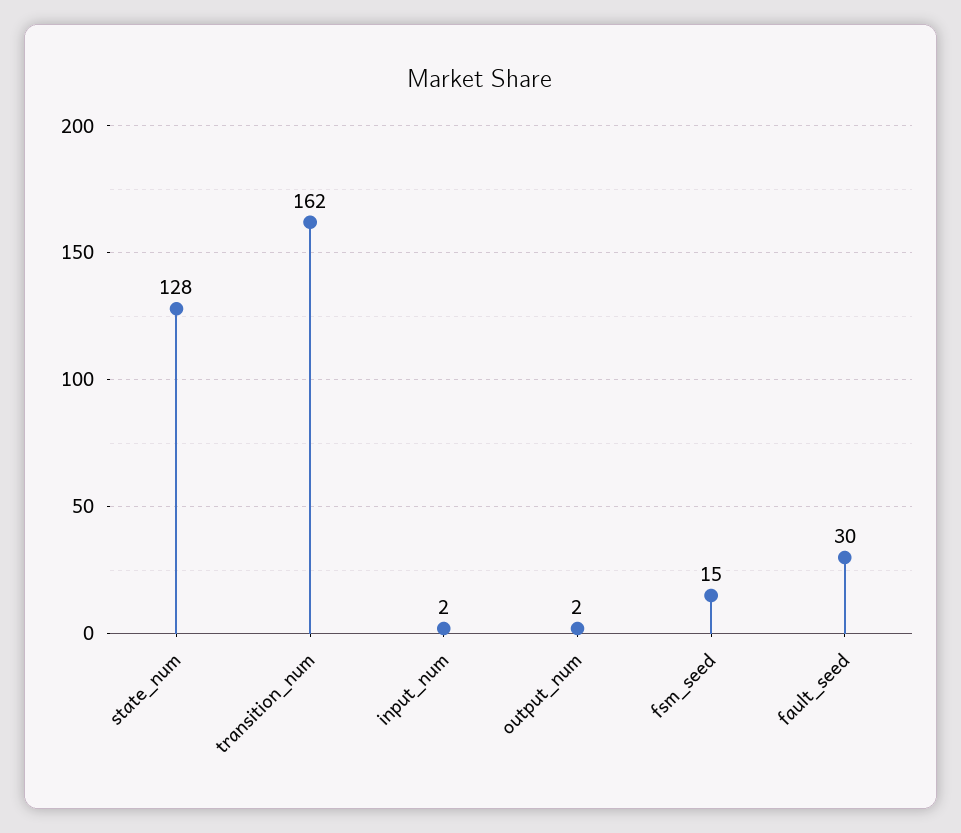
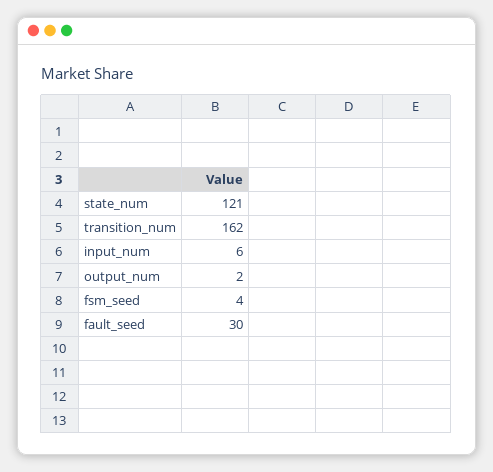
state_num: 128 -> 121
input_num: 2 -> 6
fsm_seed: 15 -> 4

